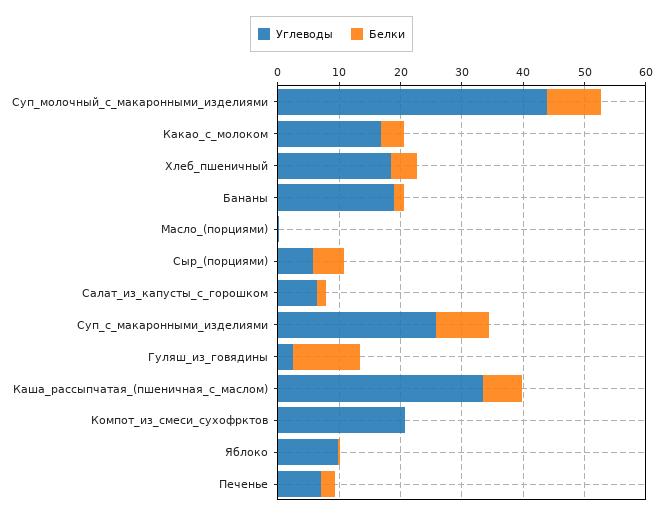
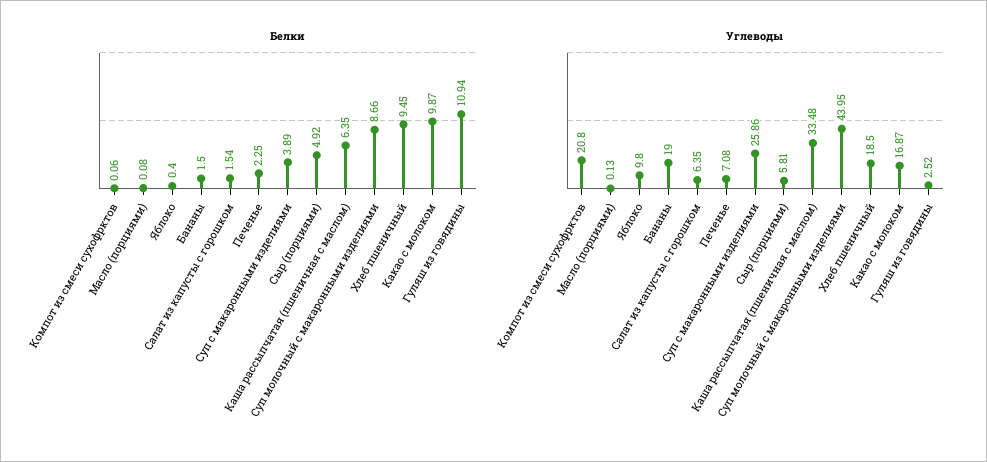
Белки, Какао_с_молоком: 4 -> 9.87
Белки, Хлеб_пшеничный: 4 -> 9.45
Белки, Суп_с_макаронными_изделиями: 8 -> 3.89

